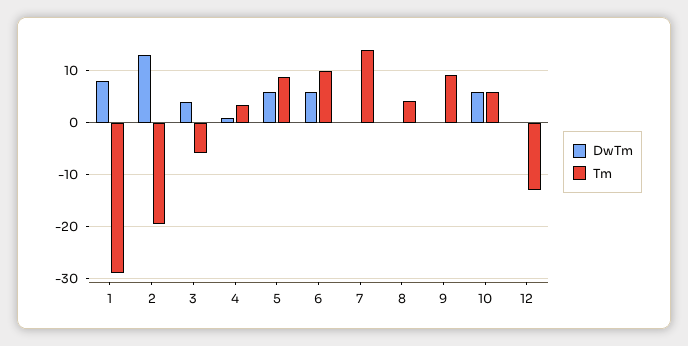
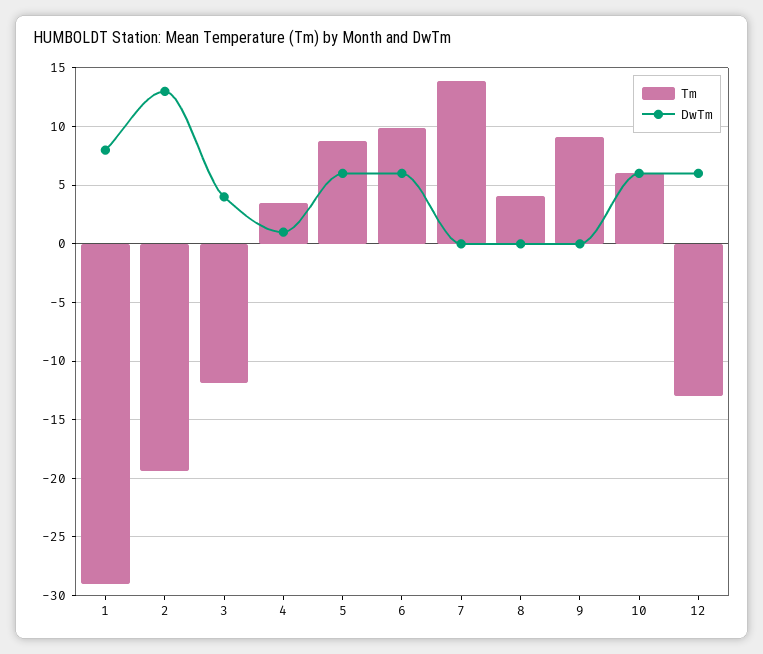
Tm, 3: -6 -> -12
DwTm, 12: 0 -> 6

